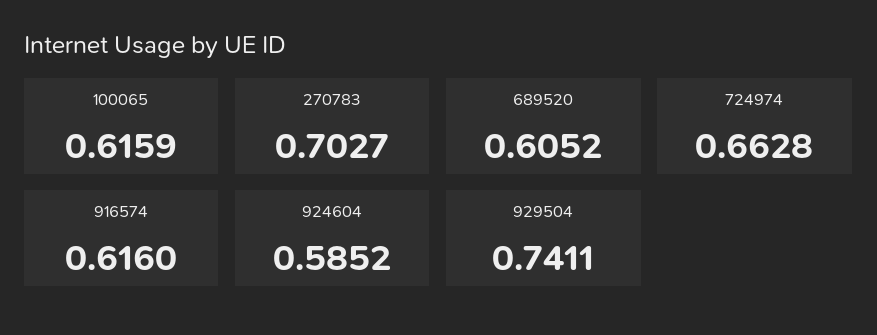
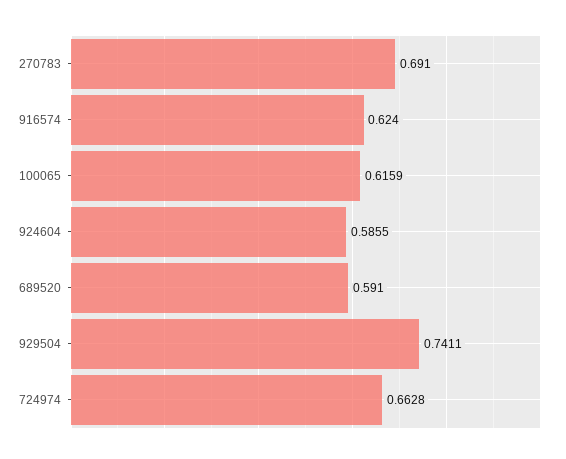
270783: 0.7027 -> 0.691
689520: 0.6052 -> 0.591
916574: 0.616 -> 0.624
924604: 0.5852 -> 0.5855

